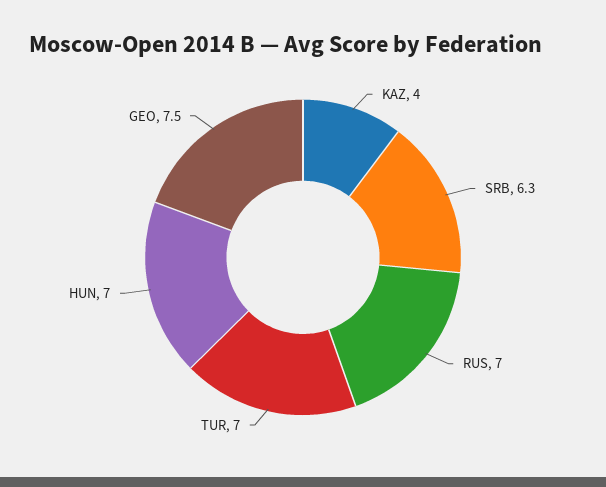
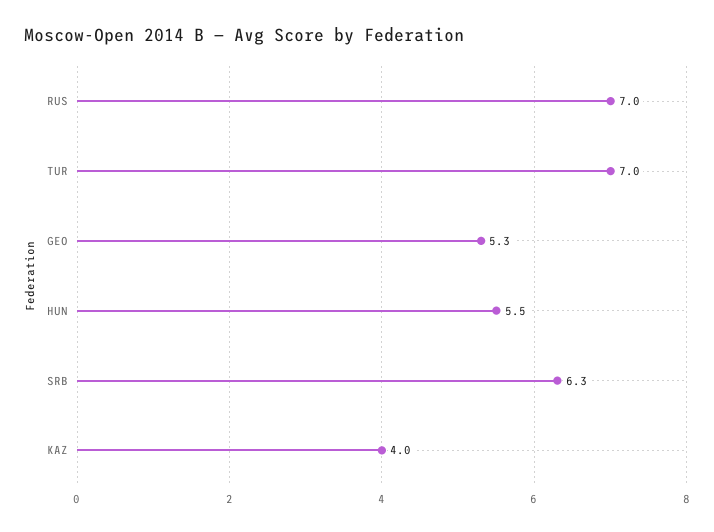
HUN: 7 -> 5.5
GEO: 7.5 -> 5.3

